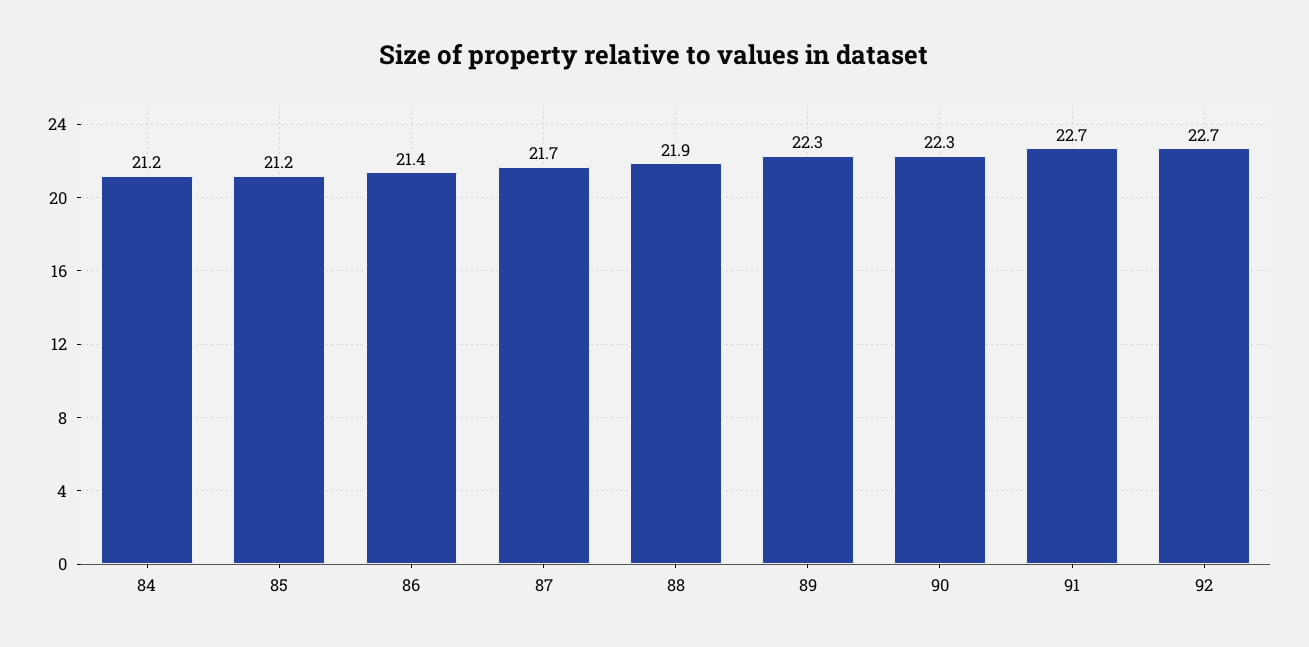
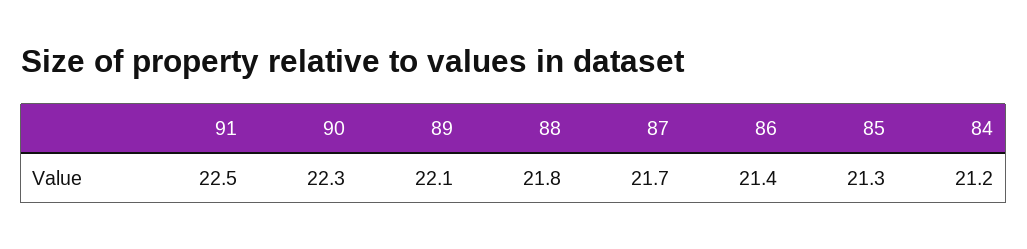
85: 21.2 -> 21.3
88: 21.9 -> 21.8
89: 22.3 -> 22.1
91: 22.7 -> 22.5
92: 22.7 -> none

